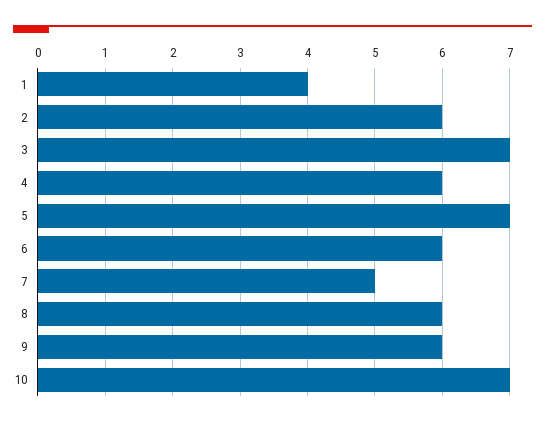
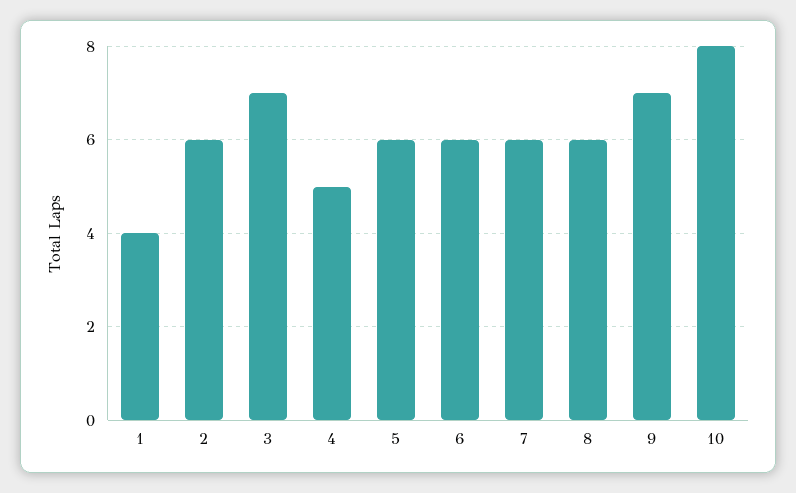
4: 6 -> 5
5: 7 -> 6
7: 5 -> 6
9: 6 -> 7
10: 7 -> 8

